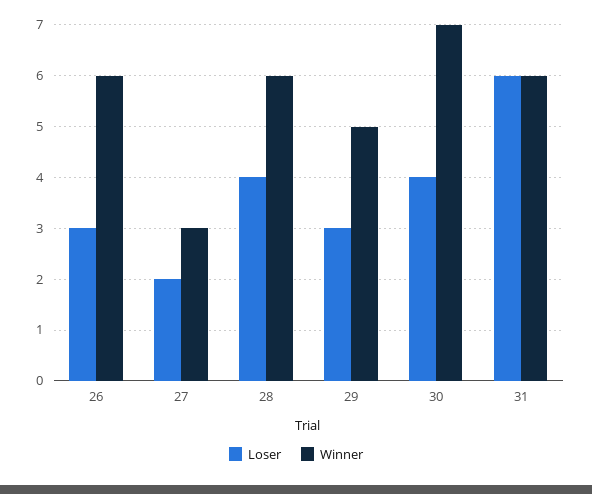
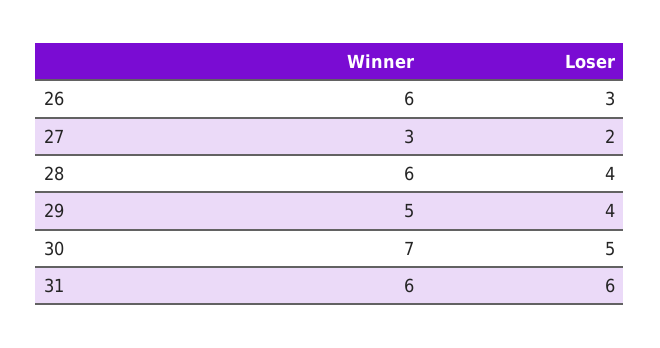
Loser, 29: 3 -> 4
Loser, 30: 4 -> 5

